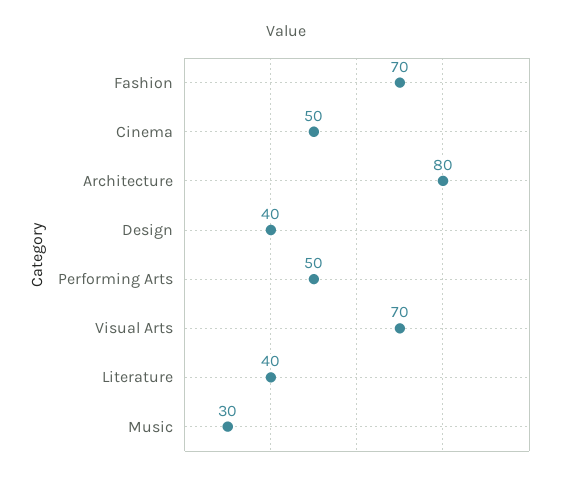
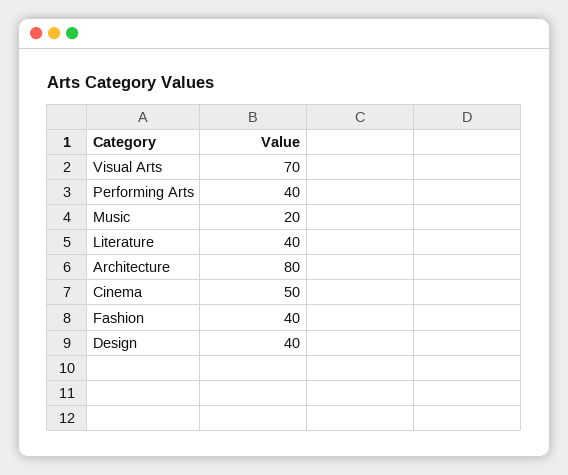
Fashion: 70 -> 40
Performing Arts: 50 -> 40
Music: 30 -> 20

